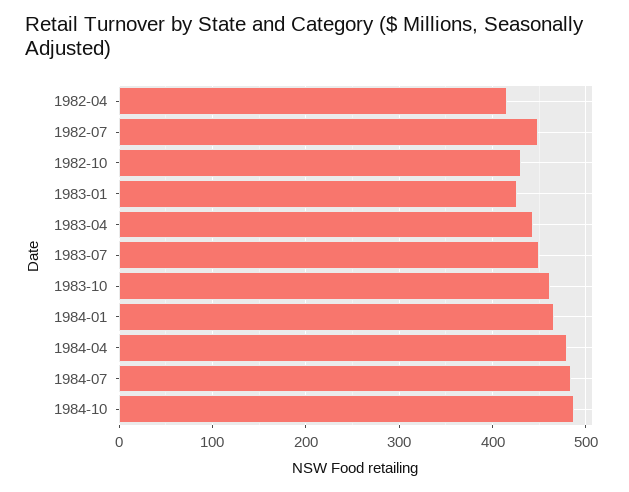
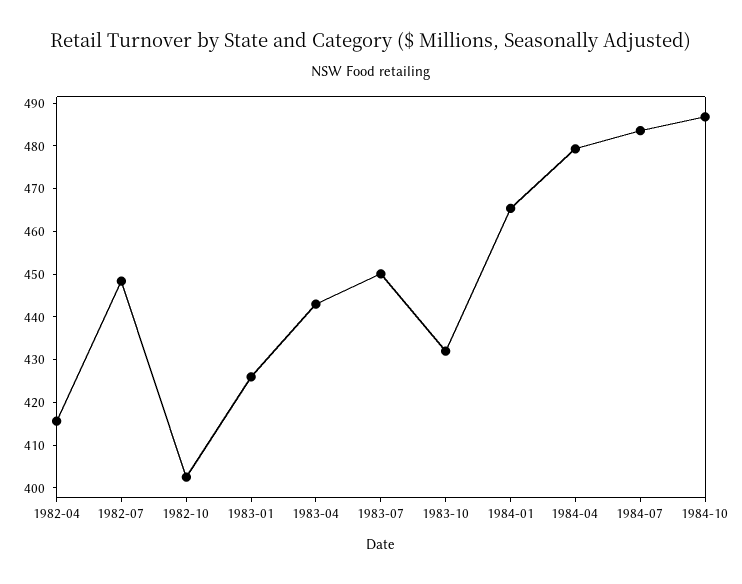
1982-10: 430 -> 402
1983-10: 460 -> 432

